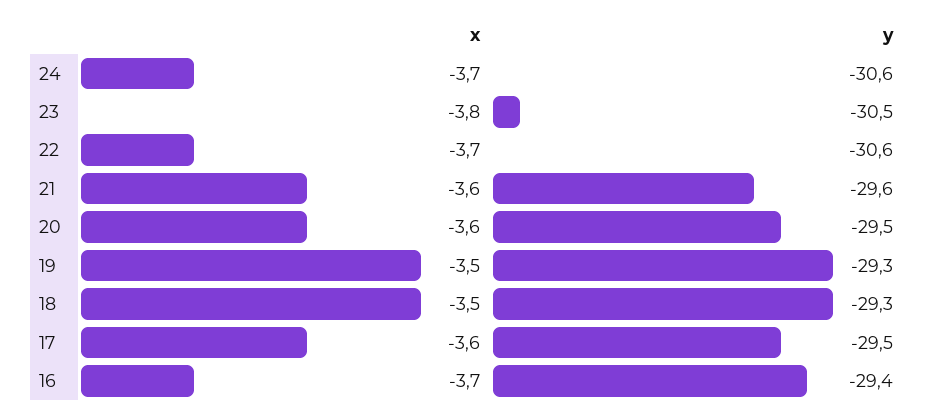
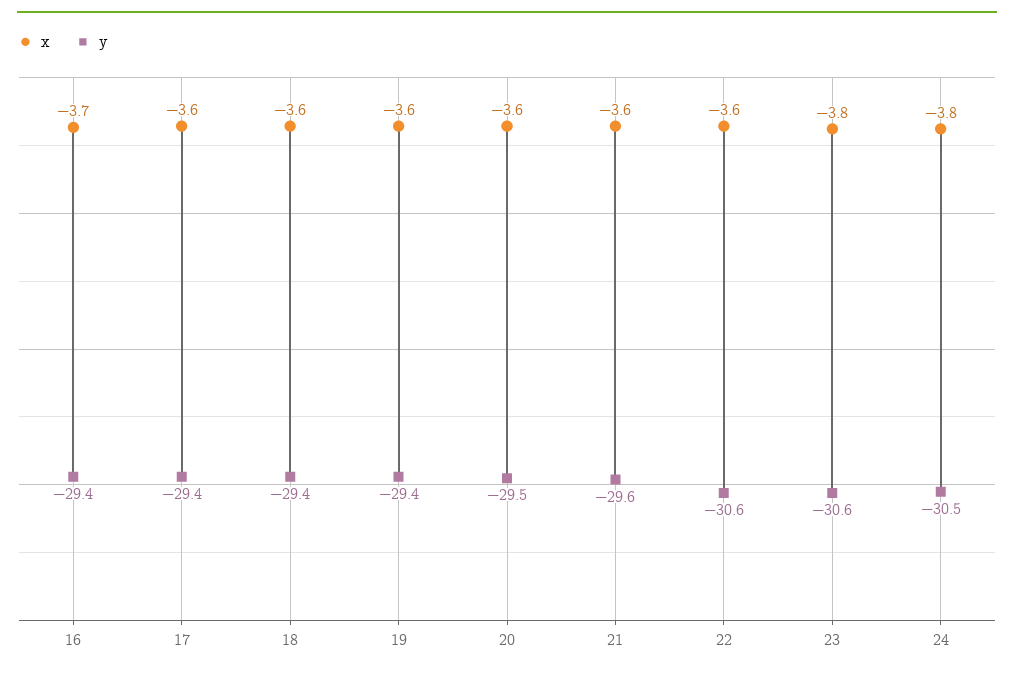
x, 24: -3.7 -> -3.8
y, 24: -30.6 -> -30.5
y, 23: -30.5 -> -30.6
x, 22: -3.7 -> -3.6
x, 19: -3.5 -> -3.6
y, 19: -29.3 -> -29.4
x, 18: -3.5 -> -3.6
y, 18: -29.3 -> -29.4
y, 17: -29.5 -> -29.4

